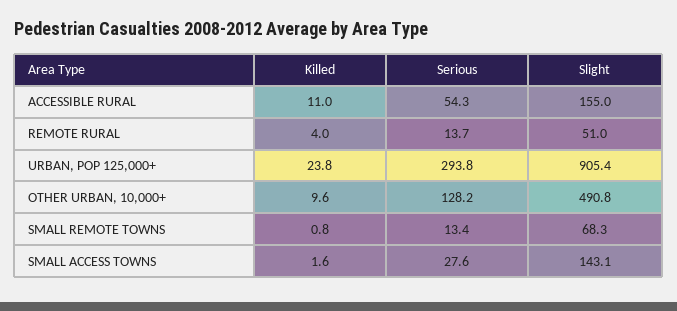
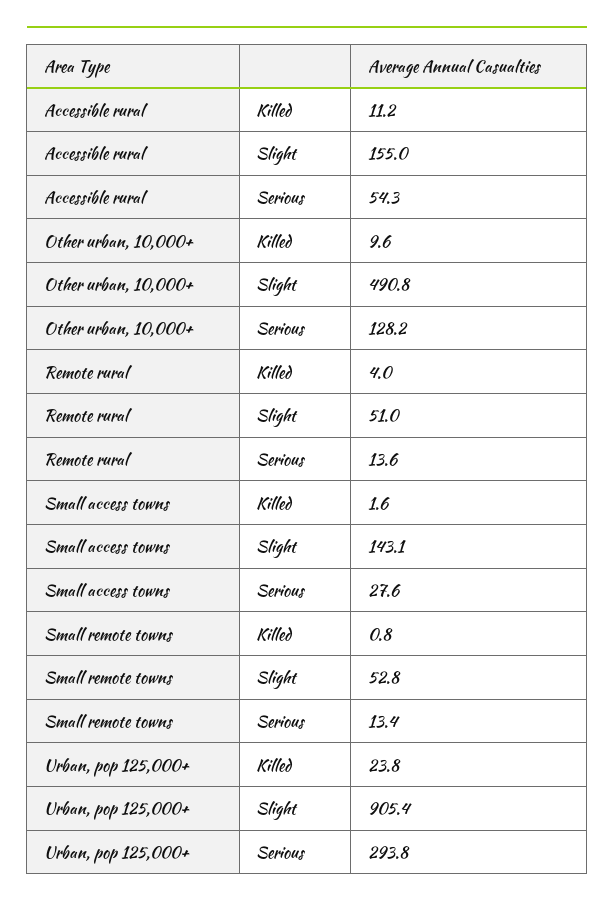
Killed, ACCESSIBLE RURAL: 11 -> 11.2
Serious, REMOTE RURAL: 13.7 -> 13.6
Slight, SMALL REMOTE TOWNS: 68.3 -> 52.8

